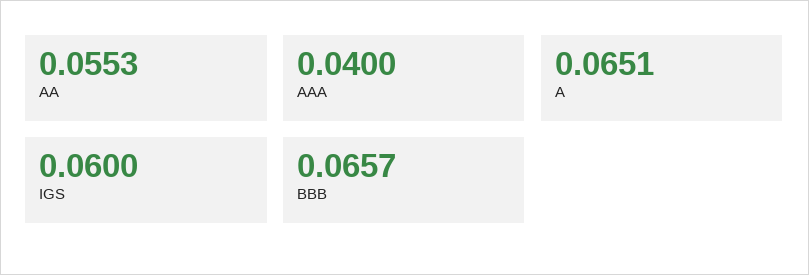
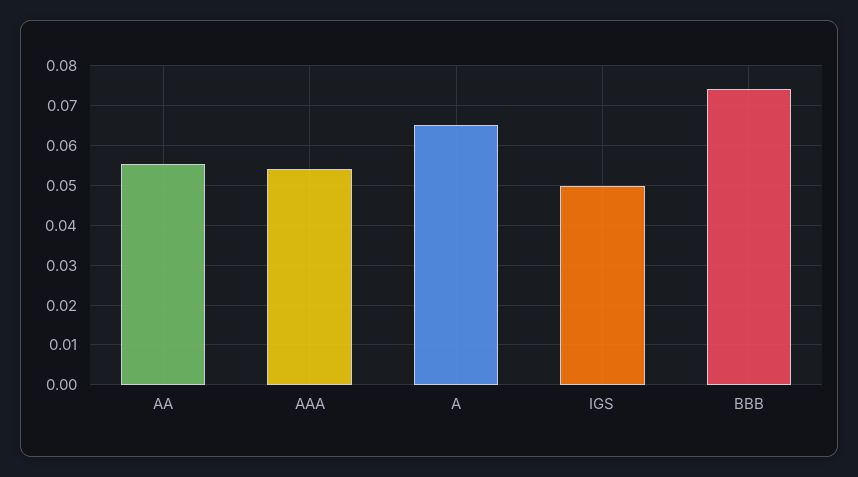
AAA: 0.04 -> 0.054
IGS: 0.06 -> 0.05
BBB: 0.0657 -> 0.074

